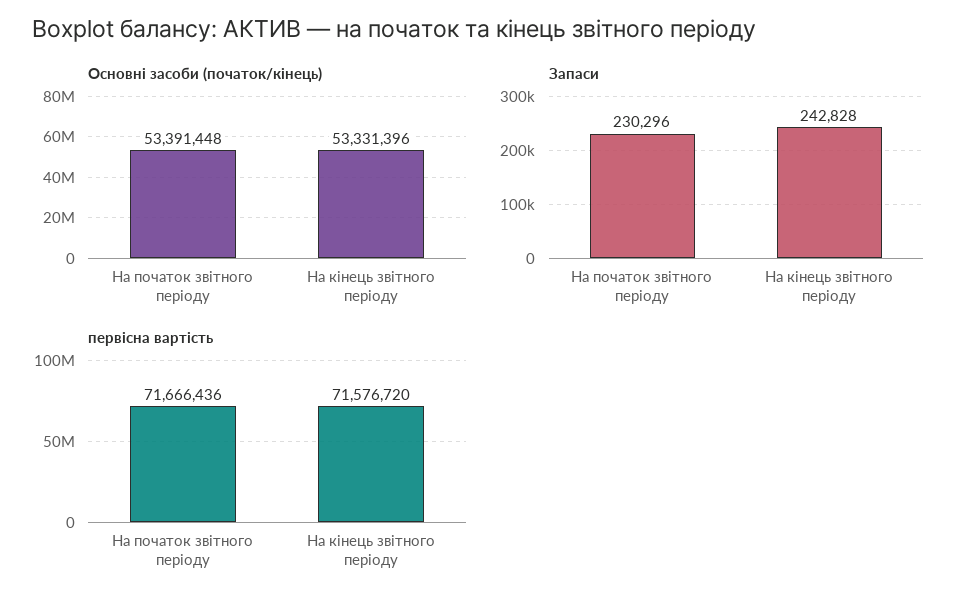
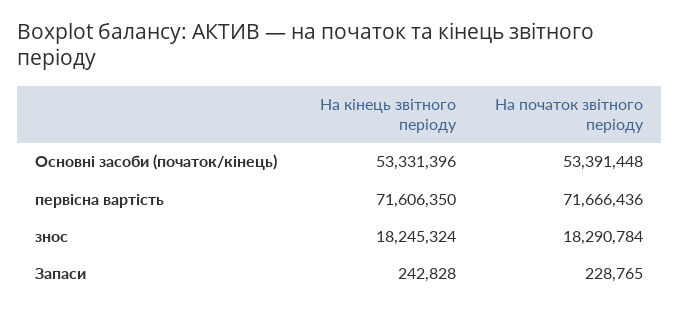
Запаси, На початок звітного періоду: 230296 -> 228765
первісна вартість, На кінець звітного періоду: 71576720 -> 71606350
знос, На кінець звітного періоду: none -> 18245324
знос, На початок звітного періоду: none -> 18290784

